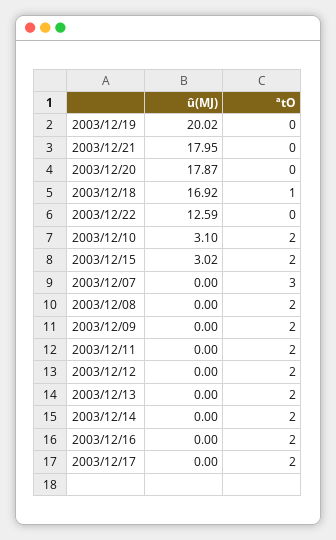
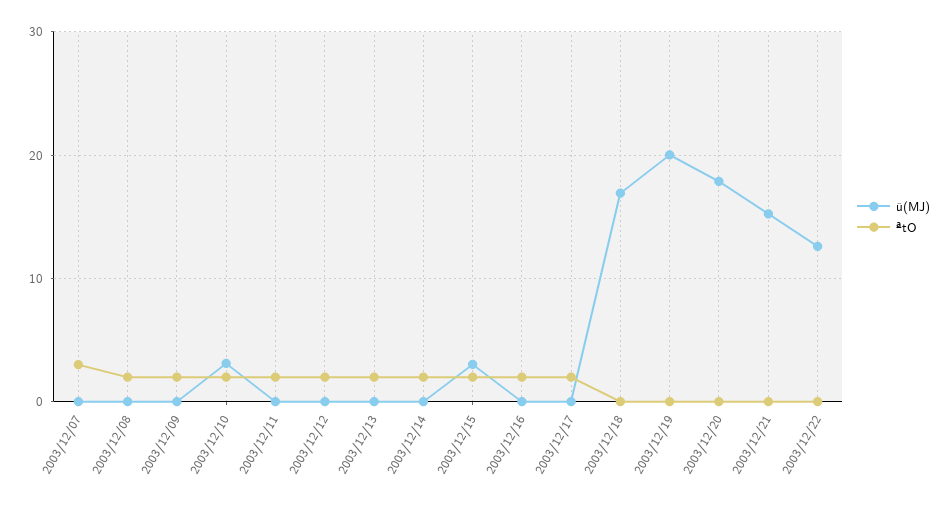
û(MJ), 2003/12/21: 17.95 -> 15
ªtO, 2003/12/18: 1 -> 0

